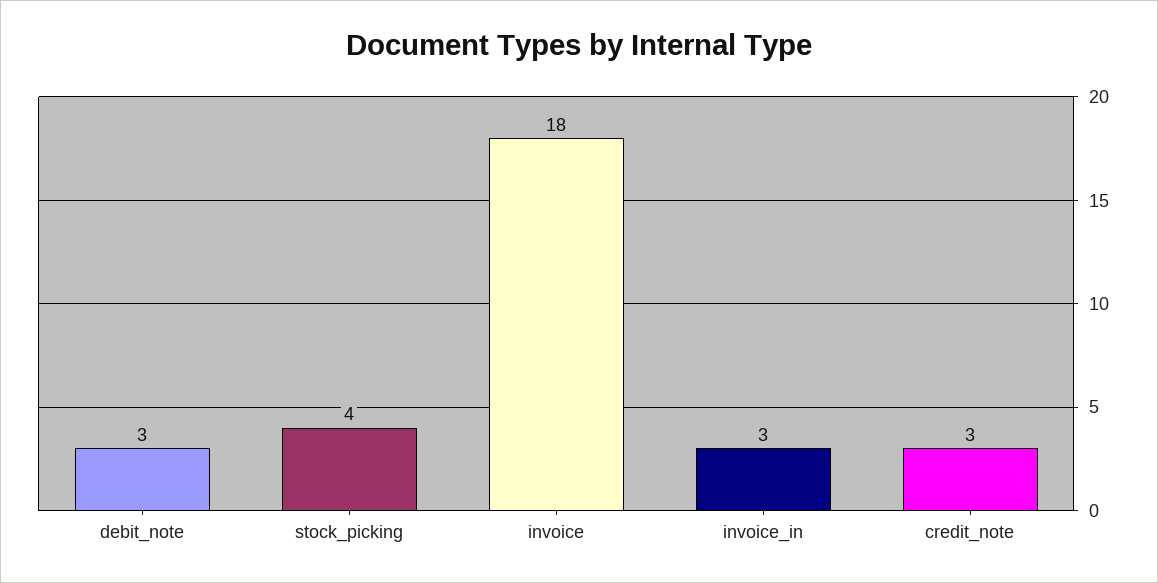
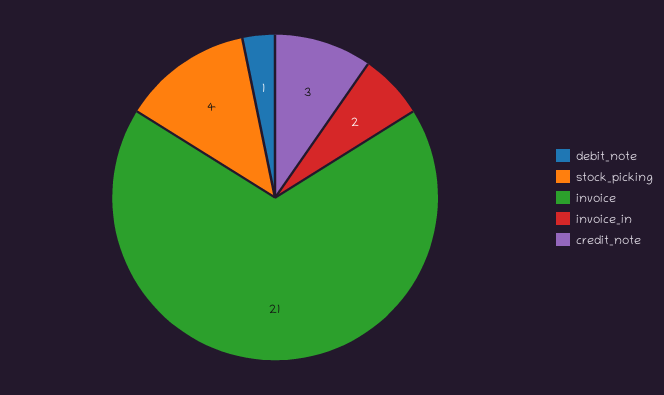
debit_note: 3 -> 1
invoice: 18 -> 21
invoice_in: 3 -> 2

